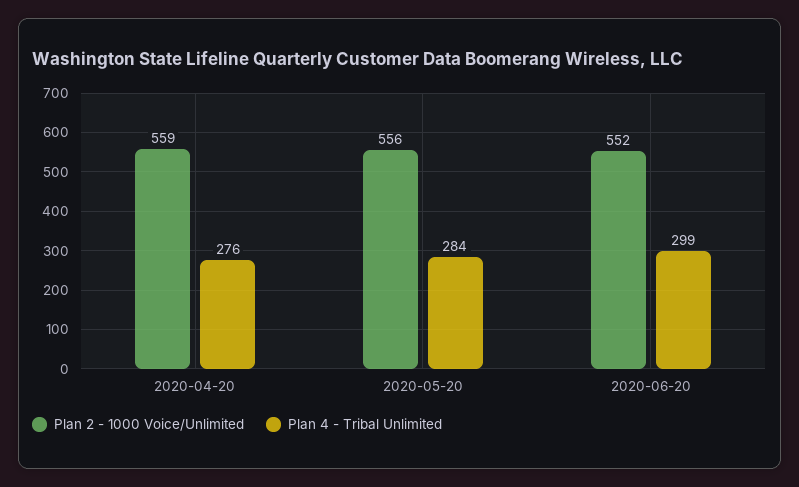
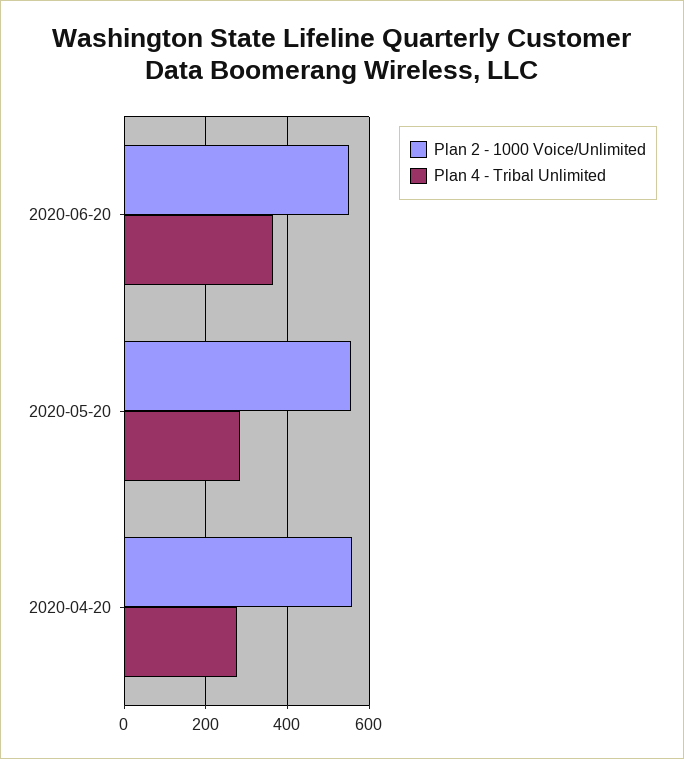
Plan 4 - Tribal Unlimited, 2020-06-20: 299 -> 360

